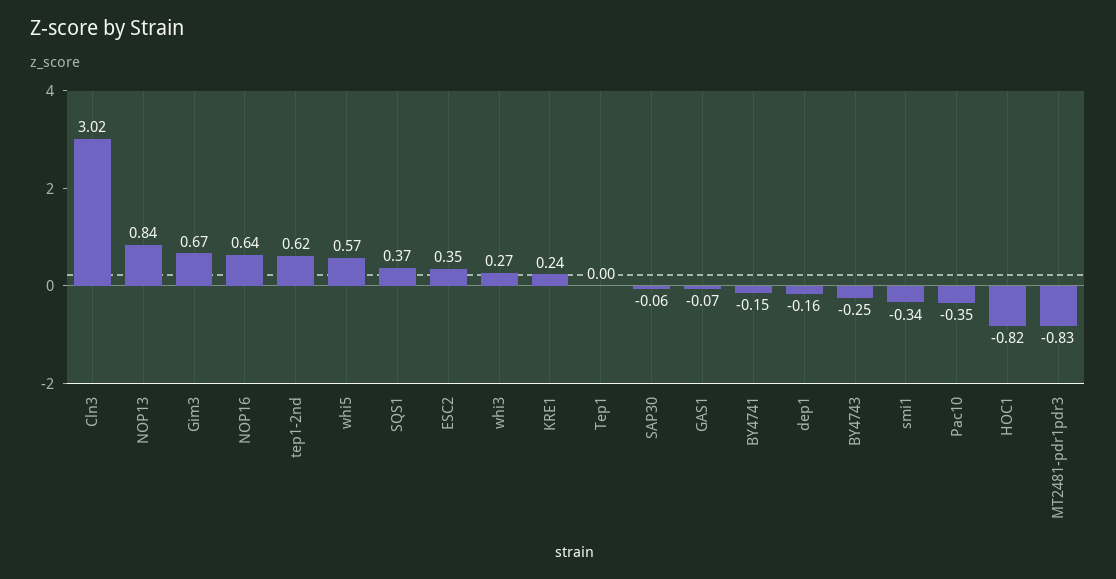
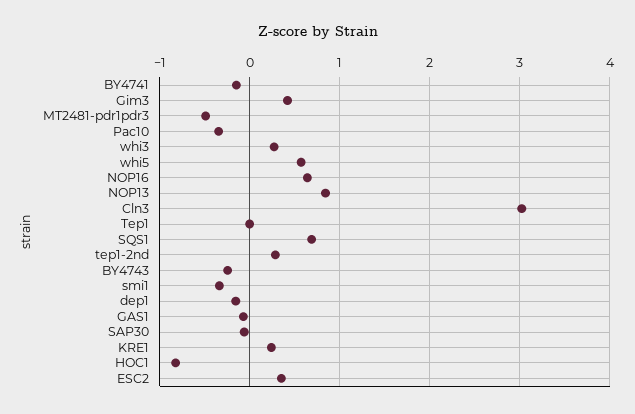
Gim3: 0.67 -> 0.4
tep1-2nd: 0.62 -> 0.3
SQS1: 0.37 -> 0.7
MT2481-pdr1pdr3: -0.83 -> -0.5

